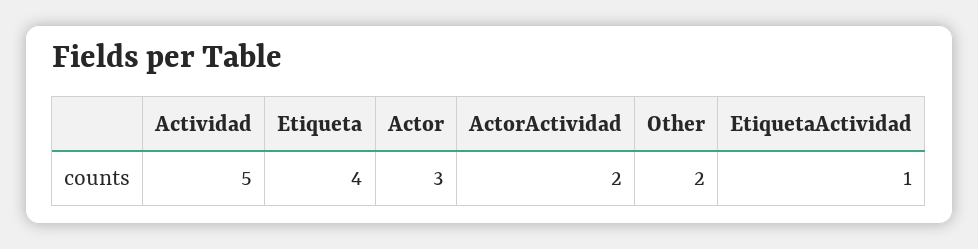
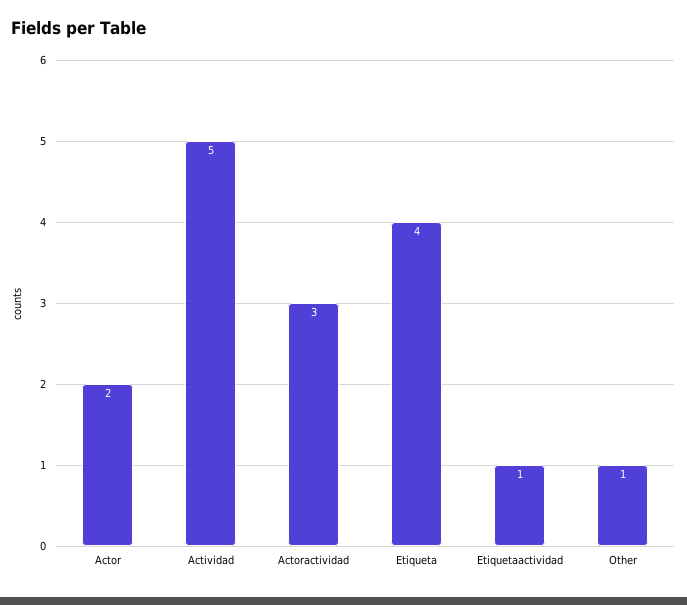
Actor: 3 -> 2
ActorActividad: 2 -> 3
Other: 2 -> 1

